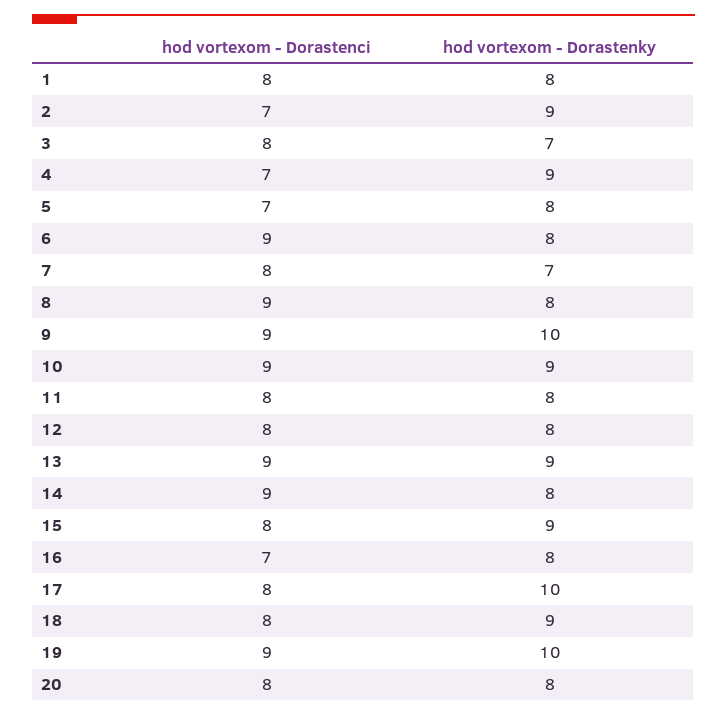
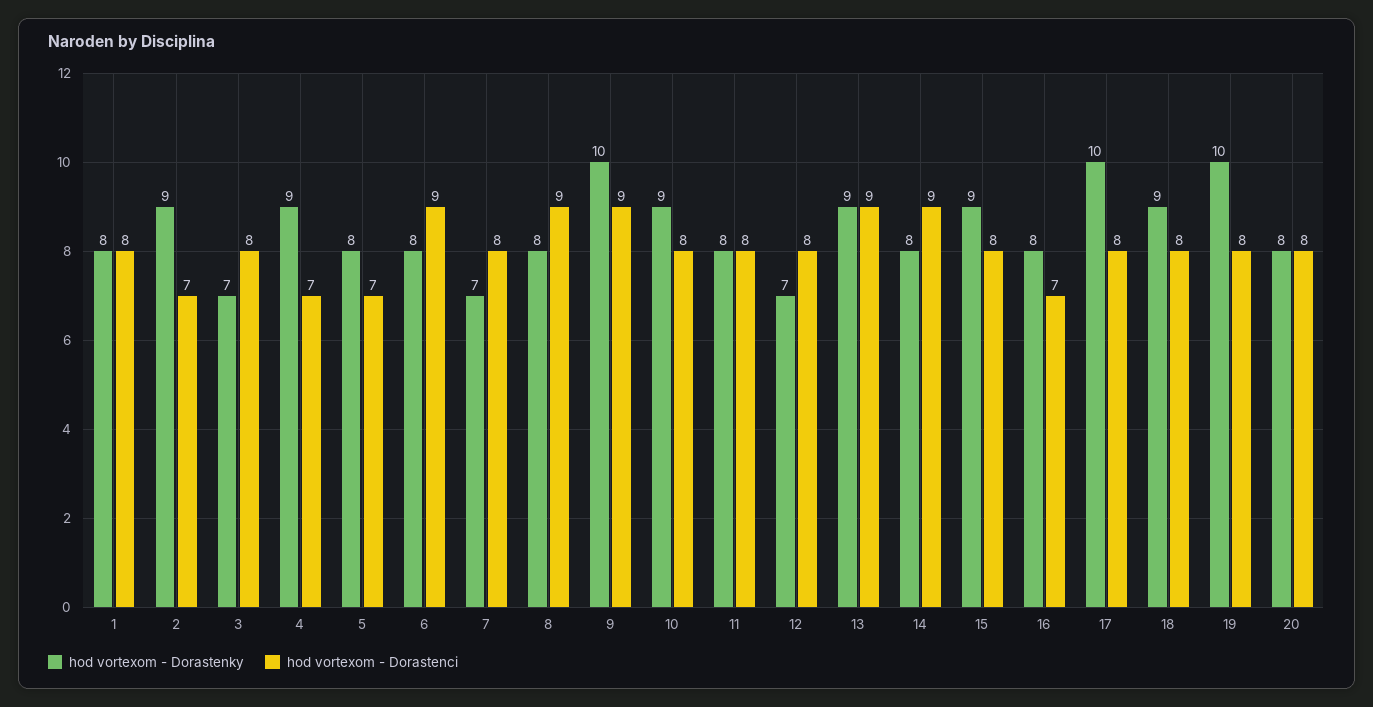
hod vortexom - Dorastenci, 10: 9 -> 8
hod vortexom - Dorastenky, 12: 8 -> 7
hod vortexom - Dorastenci, 19: 9 -> 8

